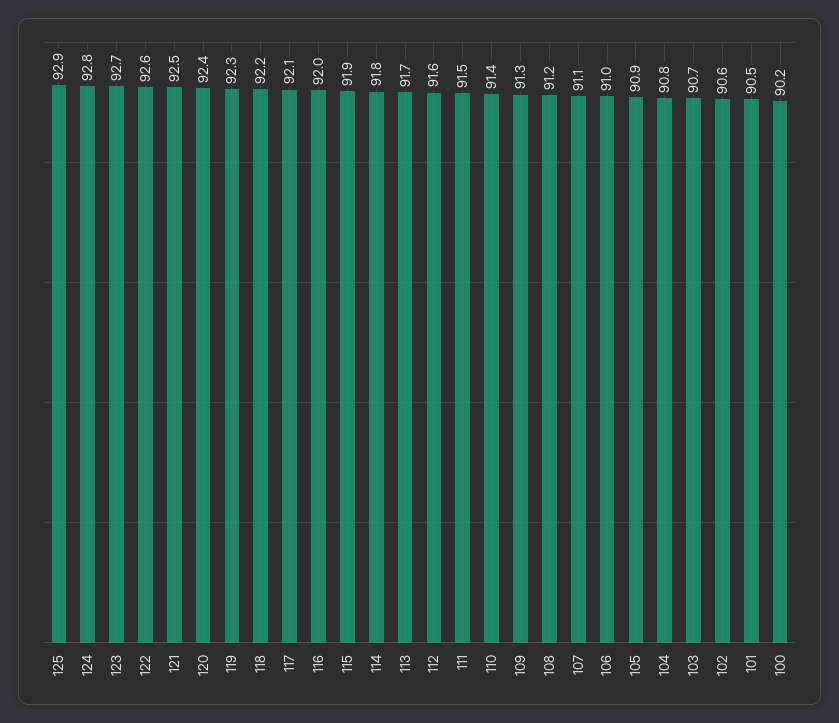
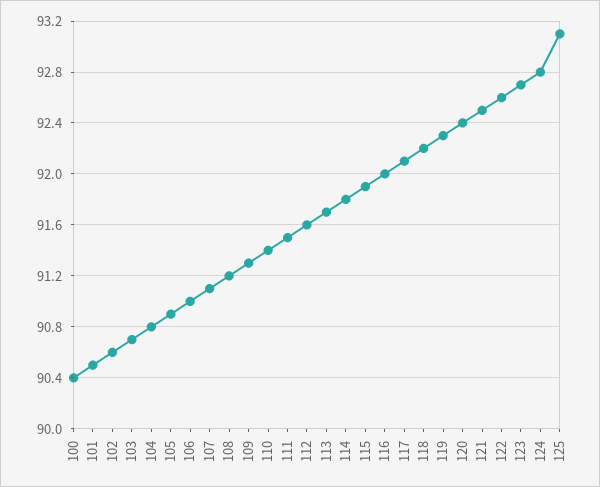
125: 92.9 -> 93.1
100: 90.2 -> 90.4

